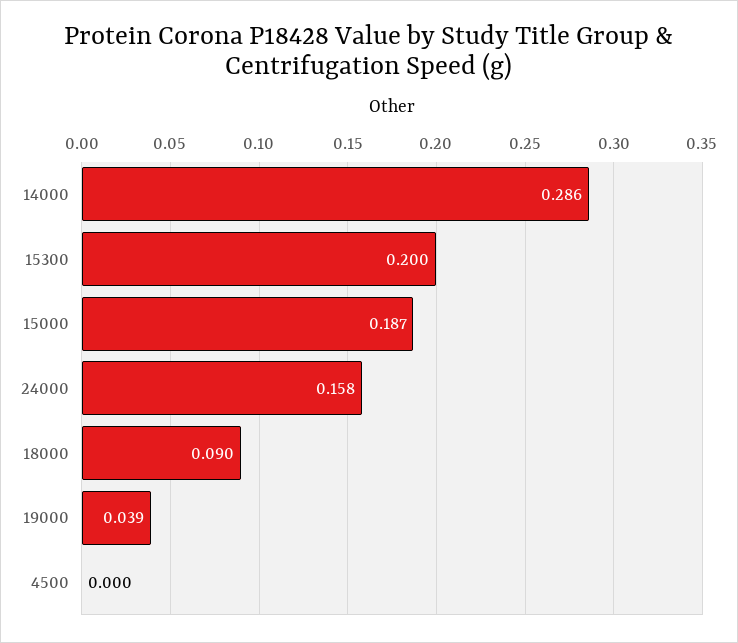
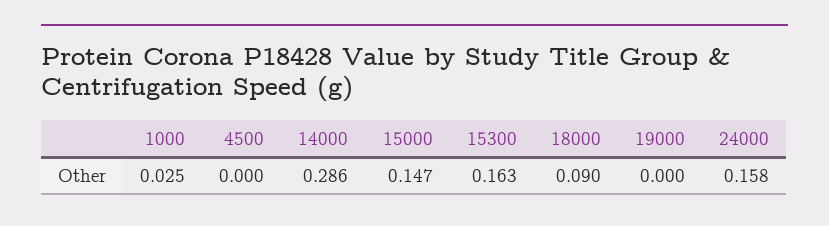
15300: 0.2 -> 0.163
15000: 0.187 -> 0.147
19000: 0.039 -> 0
1000: none -> 0.025

